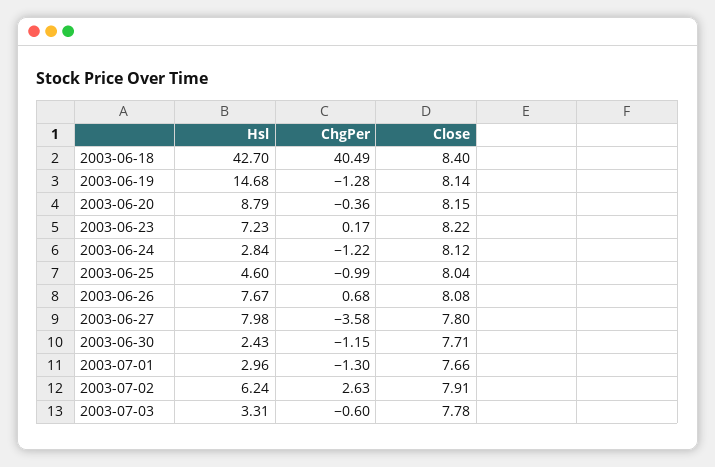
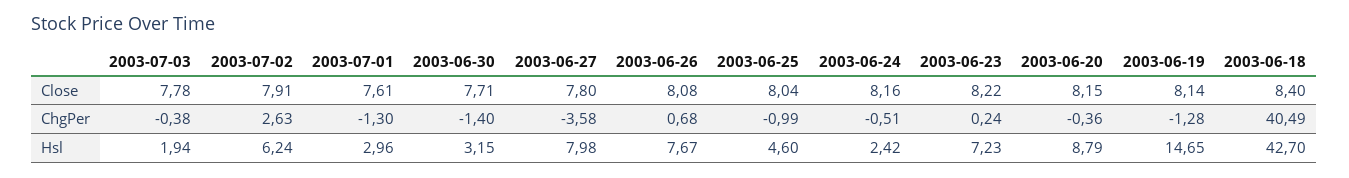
Hsl, 2003-06-19: 14.68 -> 14.65
ChgPer, 2003-06-23: 0.17 -> 0.24
Hsl, 2003-06-24: 2.84 -> 2.42
ChgPer, 2003-06-24: -1.22 -> -0.51
Close, 2003-06-24: 8.12 -> 8.16
Hsl, 2003-06-30: 2.43 -> 3.15
ChgPer, 2003-06-30: -1.15 -> -1.4
Close, 2003-07-01: 7.66 -> 7.61
Hsl, 2003-07-03: 3.31 -> 1.94
ChgPer, 2003-07-03: -0.6 -> -0.38

